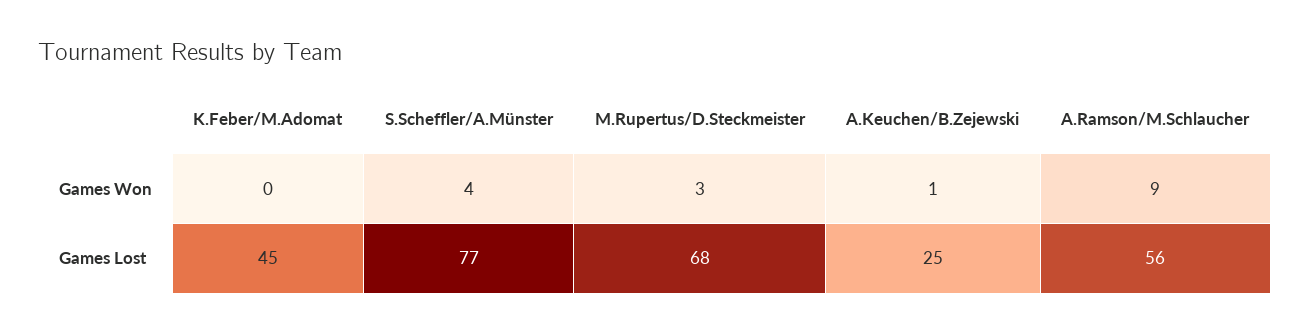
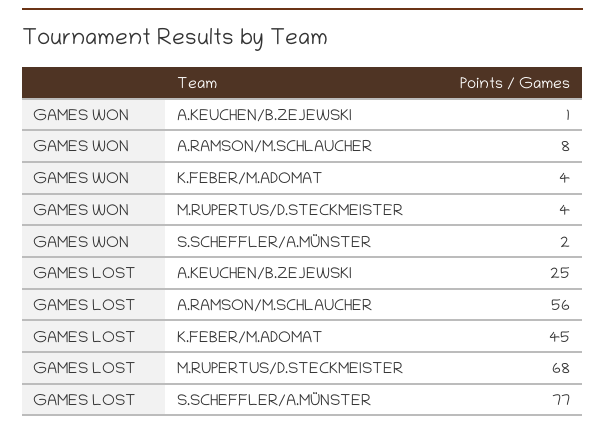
K.Feber/M.Adomat, Games Won: 0 -> 4
S.Scheffler/A.Münster, Games Won: 4 -> 2
M.Rupertus/D.Steckmeister, Games Won: 3 -> 4
A.Ramson/M.Schlaucher, Games Won: 9 -> 8

